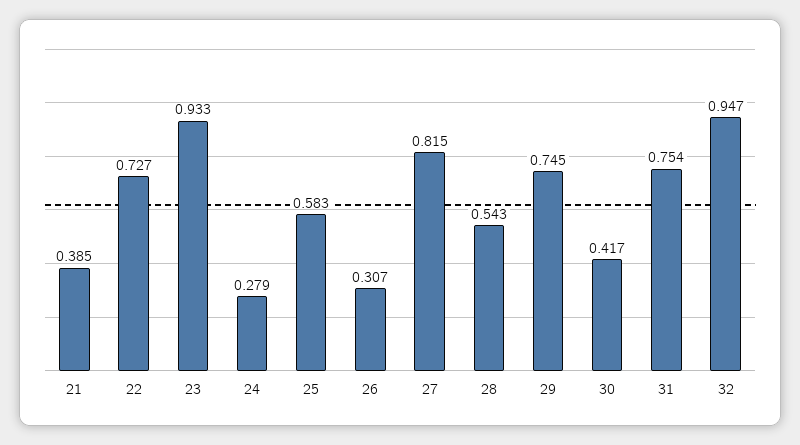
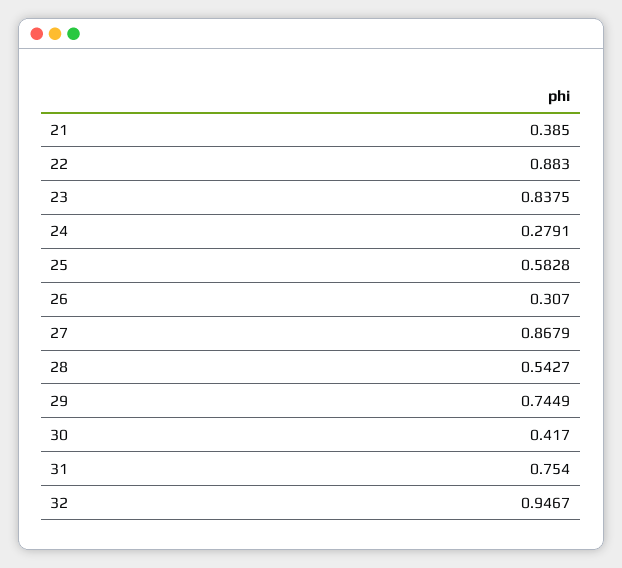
22: 0.727 -> 0.883
23: 0.933 -> 0.8375
27: 0.815 -> 0.8679

